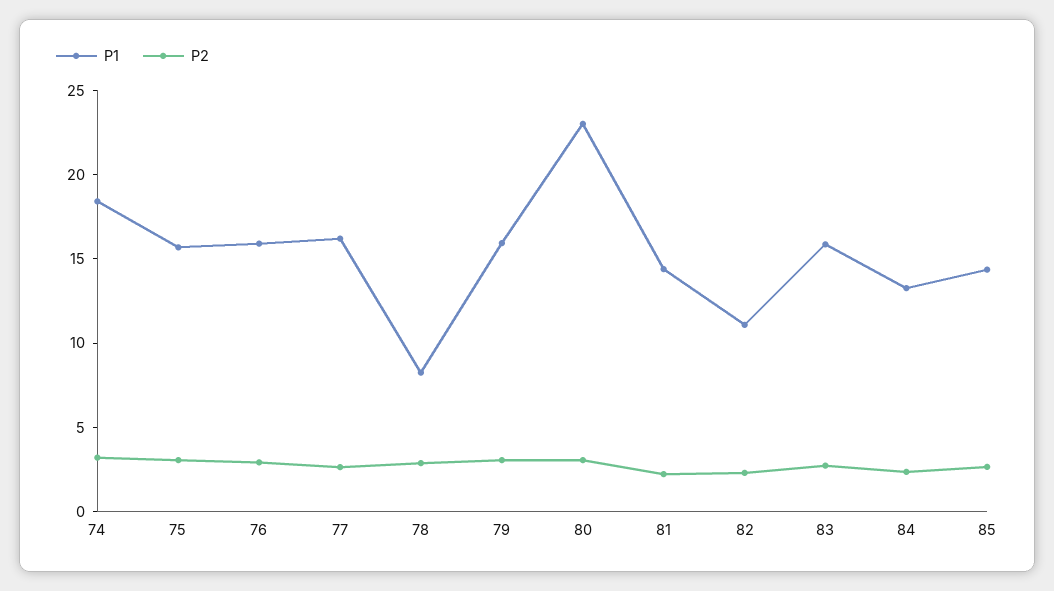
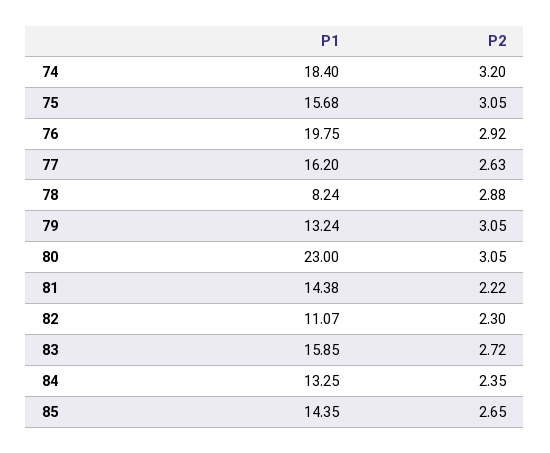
P1, 76: 16 -> 19.75
P1, 79: 16 -> 13.24

